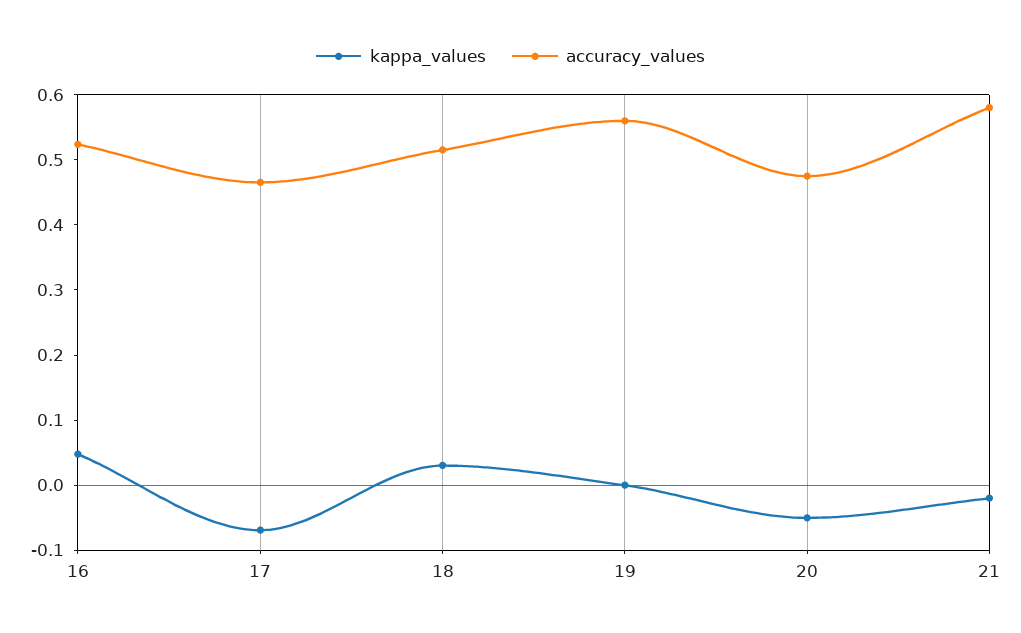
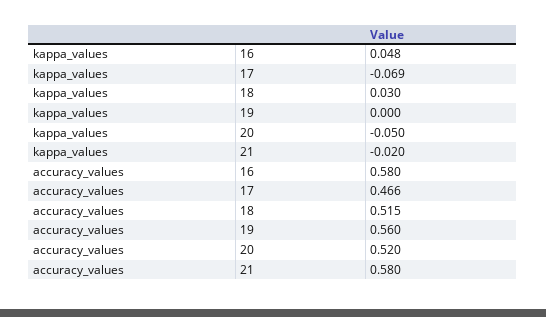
accuracy_values, 16: 0.52 -> 0.58
accuracy_values, 20: 0.48 -> 0.52

